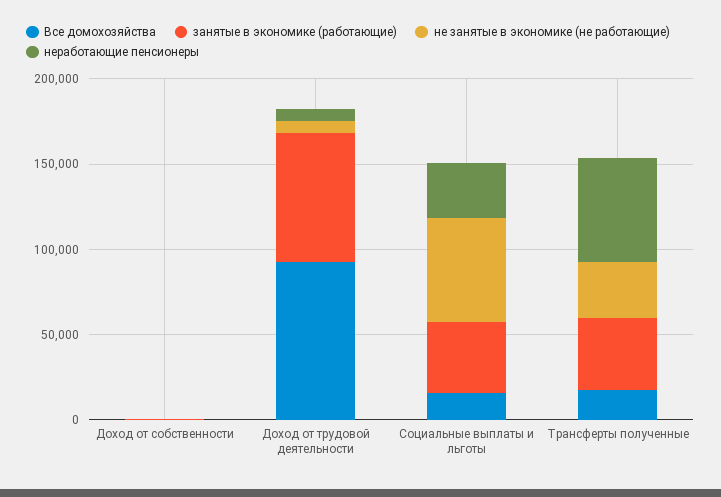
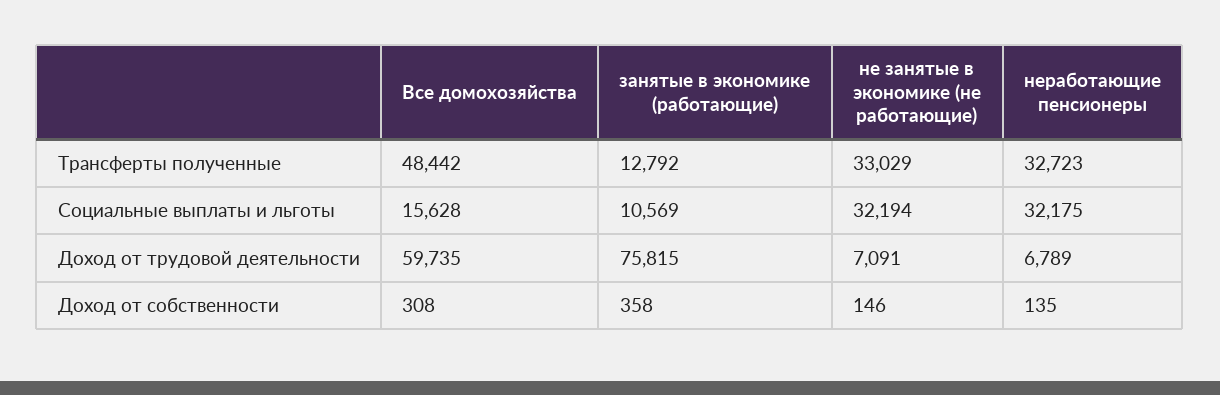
Все домохозяйства, Доход от трудовой деятельности: 90000 -> 59735
занятые в экономике (работающие), Социальные выплаты и льготы: 40000 -> 10569
не занятые в экономике (не работающие), Социальные выплаты и льготы: 60000 -> 32194
Все домохозяйства, Трансферты полученные: 20000 -> 48442
занятые в экономике (работающие), Трансферты полученные: 40000 -> 12792
неработающие пенсионеры, Трансферты полученные: 60000 -> 32723

